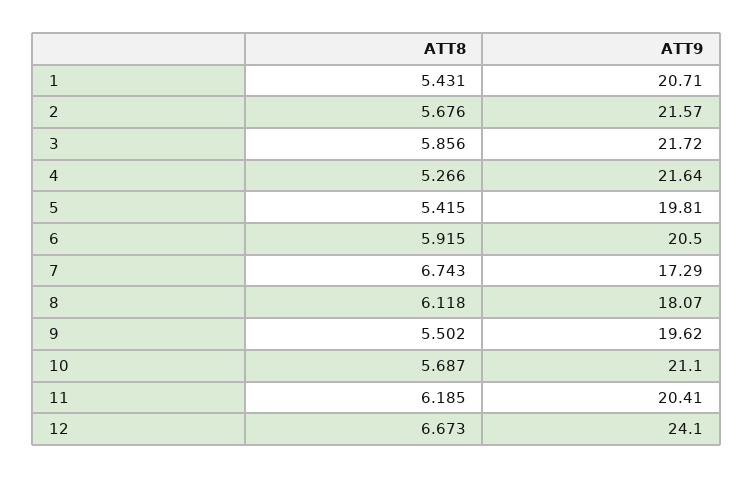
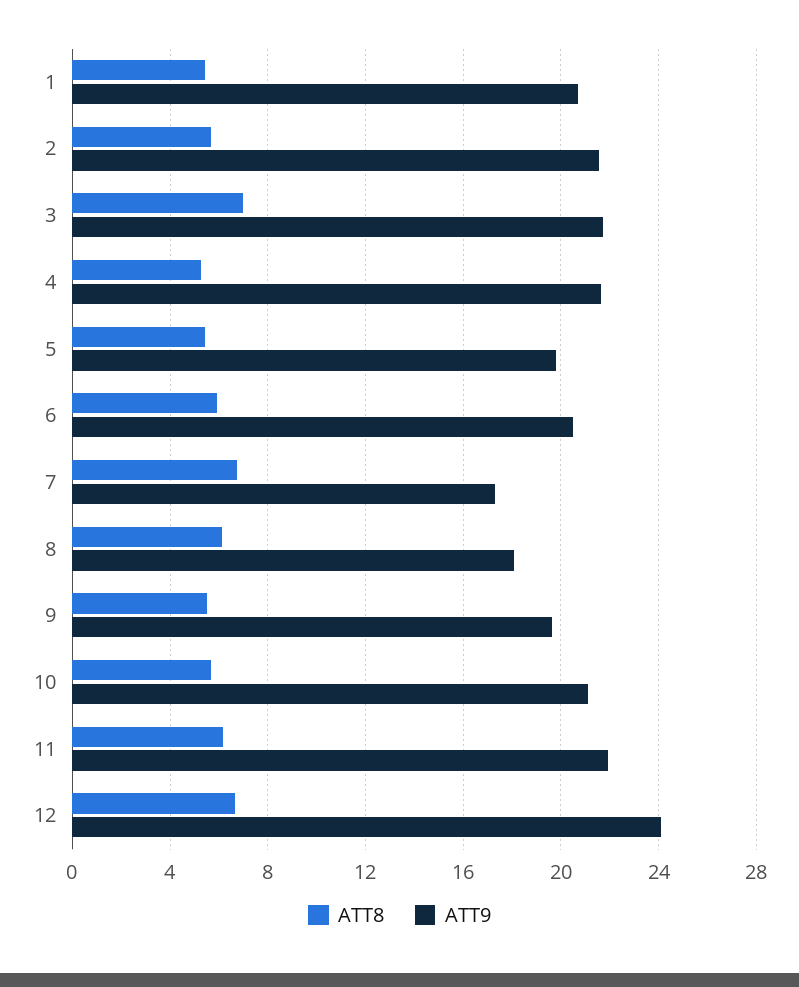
ATT8, 3: 5.856 -> 7
ATT9, 11: 20.41 -> 22

